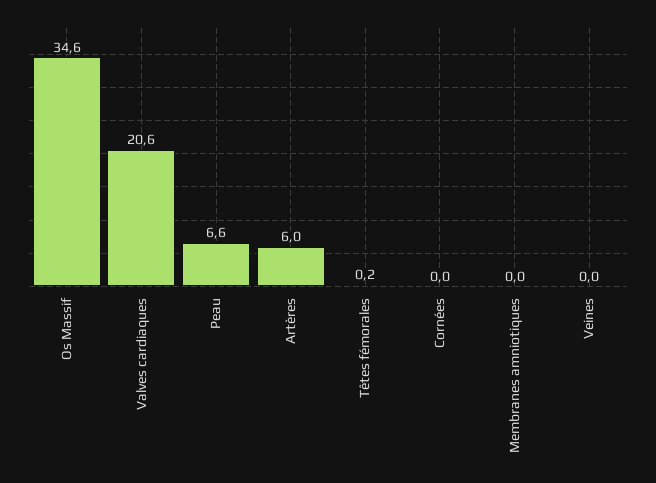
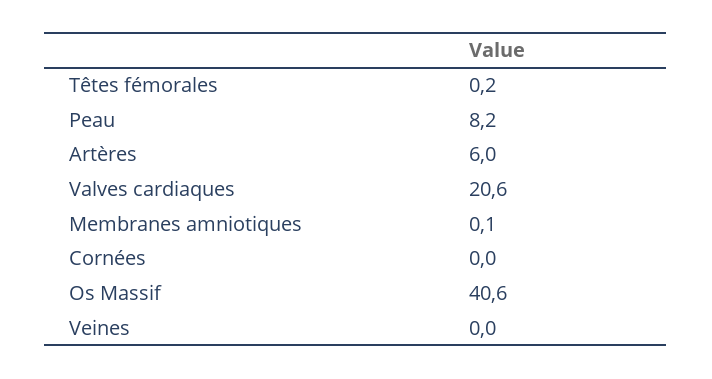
Os Massif: 34.6 -> 40.6
Peau: 6.6 -> 8.2
Membranes amniotiques: 0 -> 0.1

